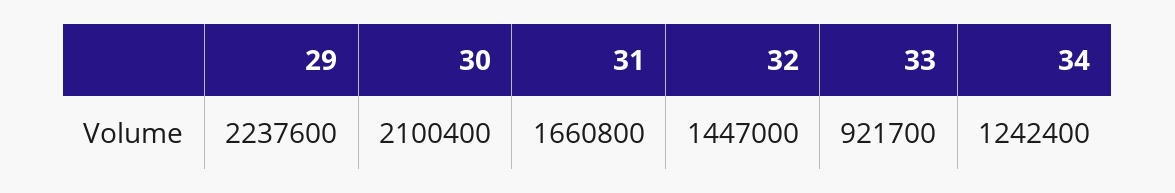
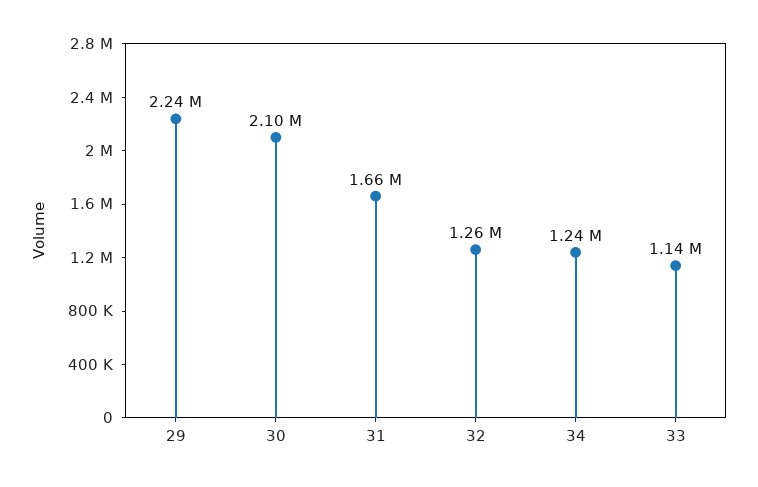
32: 1447000 -> 1260000
33: 921700 -> 1140000

